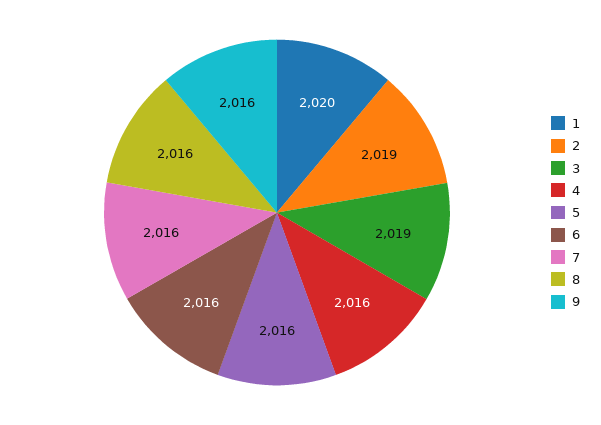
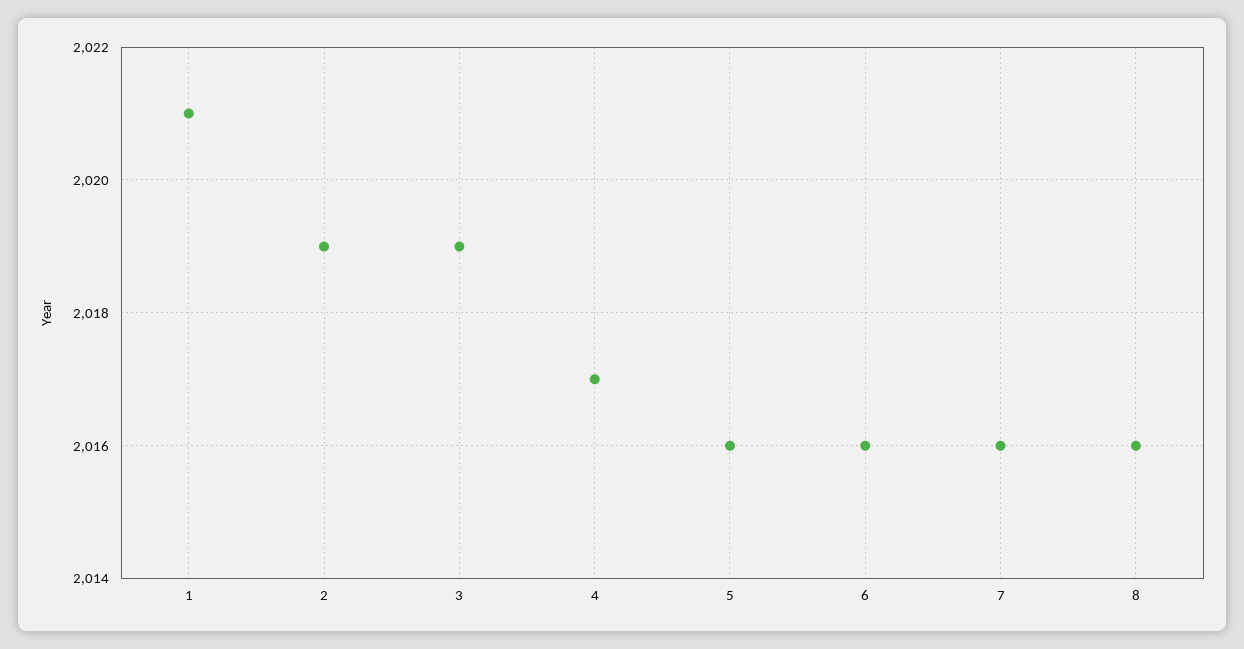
1: 2020 -> 2021
4: 2016 -> 2017
9: 2016 -> none

